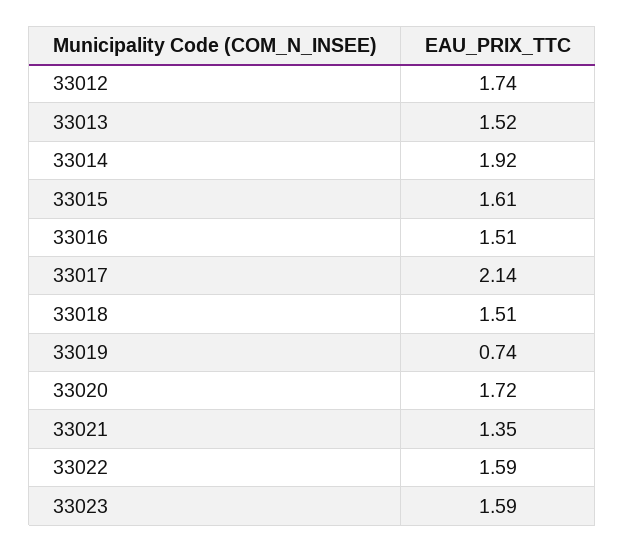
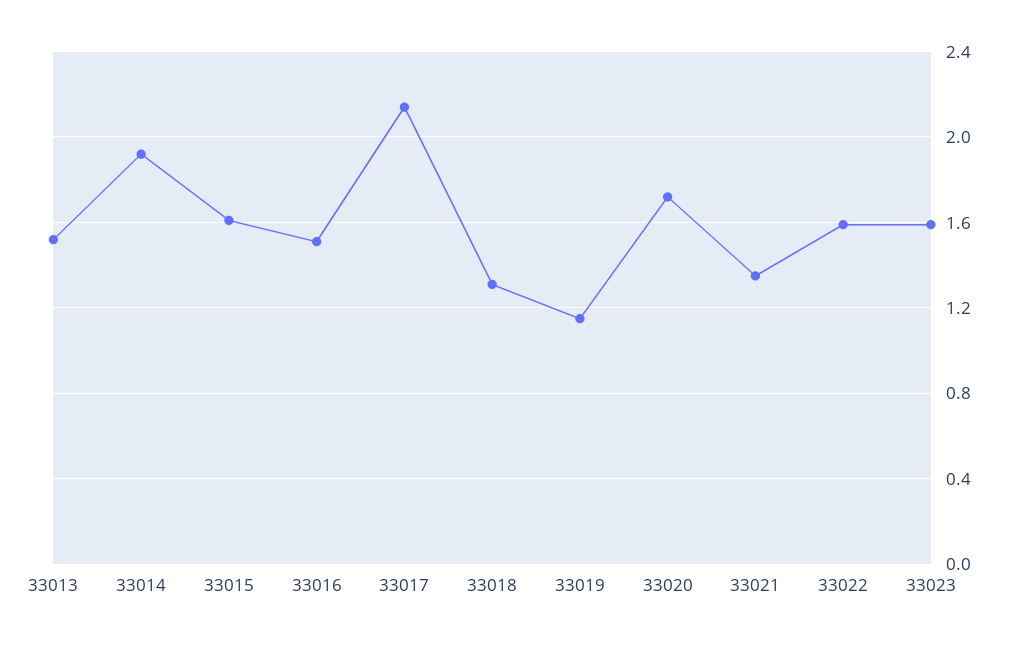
33012: 1.74 -> none
33018: 1.51 -> 1.3
33019: 0.74 -> 1.15

